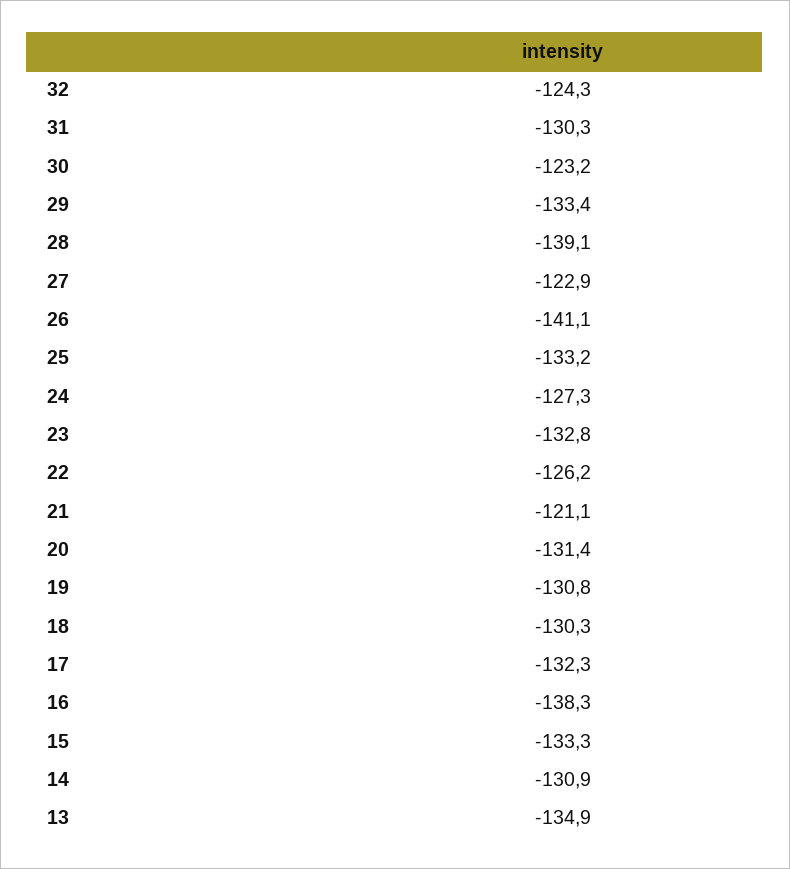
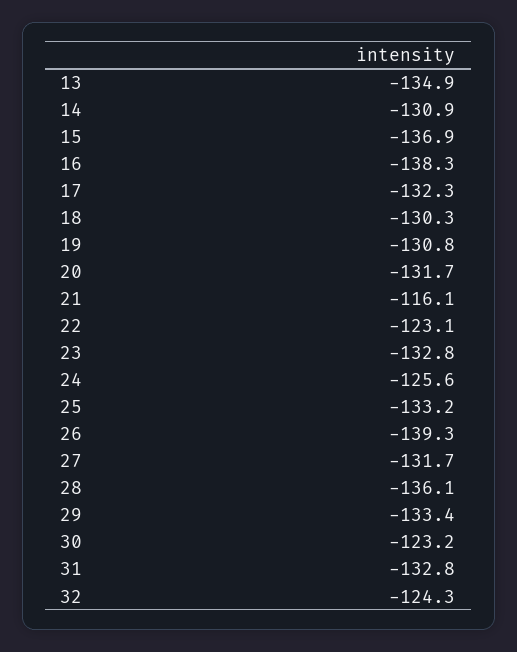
31: -130.3 -> -132.8
28: -139.1 -> -136.1
27: -122.9 -> -131.7
26: -141.1 -> -139.3
24: -127.3 -> -125.6
22: -126.2 -> -123.1
21: -121.1 -> -116.1
20: -131.4 -> -131.7
15: -133.3 -> -136.9

